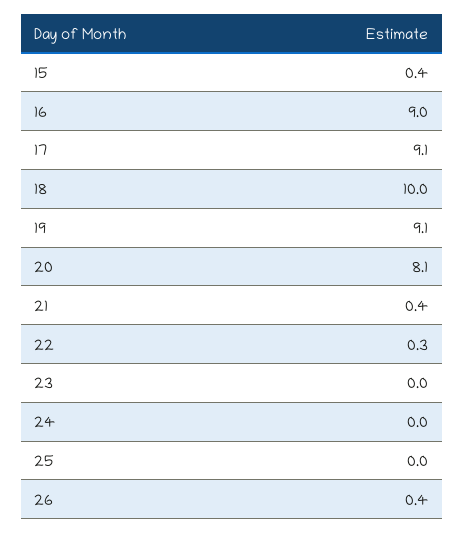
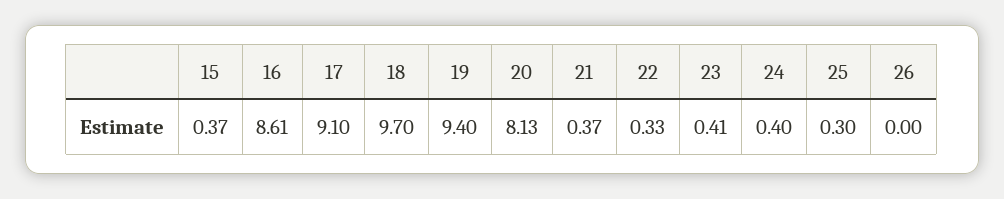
16: 9 -> 8.61
18: 10 -> 9.7
19: 9.1 -> 9.4
23: 0 -> 0.41
24: 0 -> 0.4
25: 0 -> 0.3
26: 0.4 -> 0

